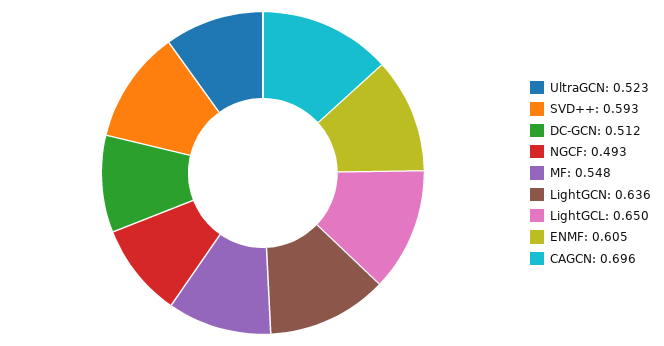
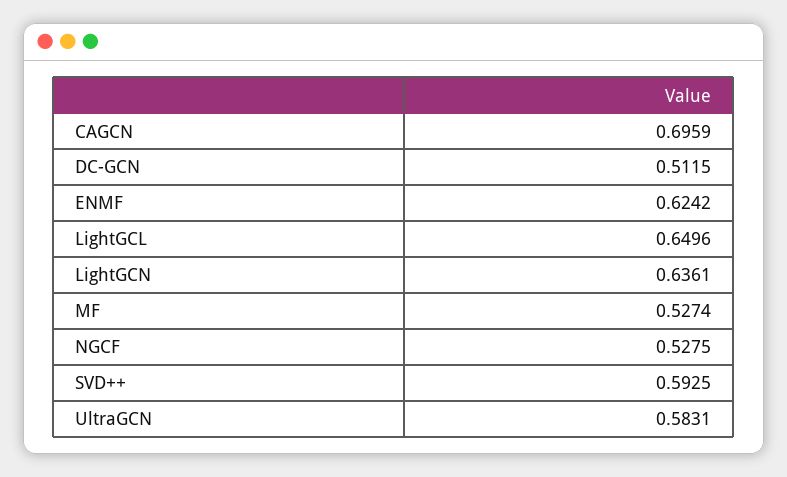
UltraGCN: 0.523 -> 0.5831
NGCF: 0.493 -> 0.5275
MF: 0.548 -> 0.5274
ENMF: 0.605 -> 0.6242

